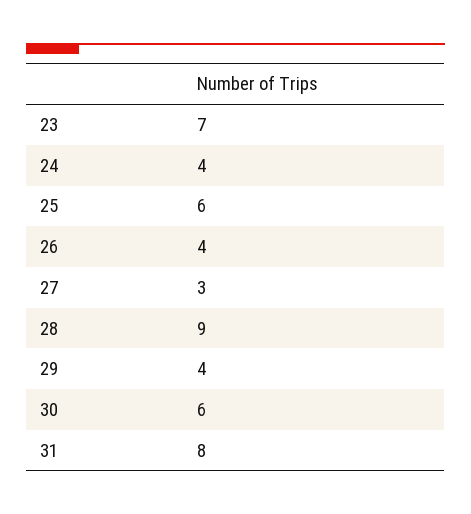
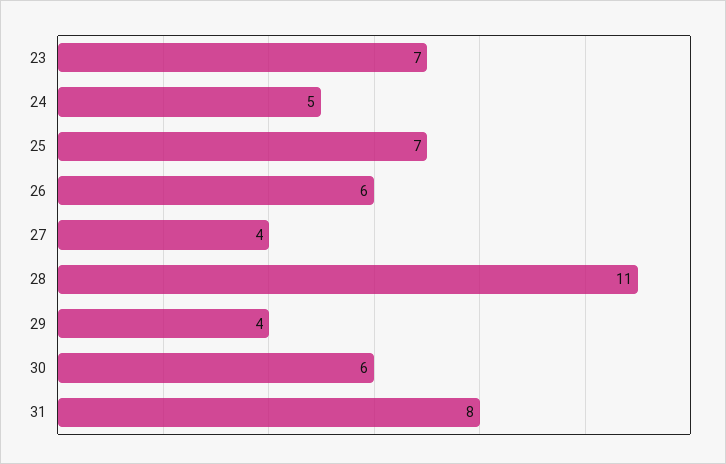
24: 4 -> 5
25: 6 -> 7
26: 4 -> 6
27: 3 -> 4
28: 9 -> 11

